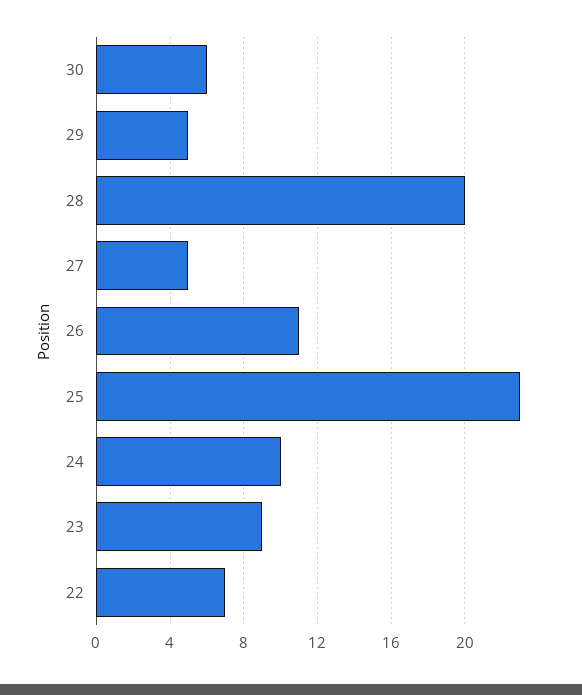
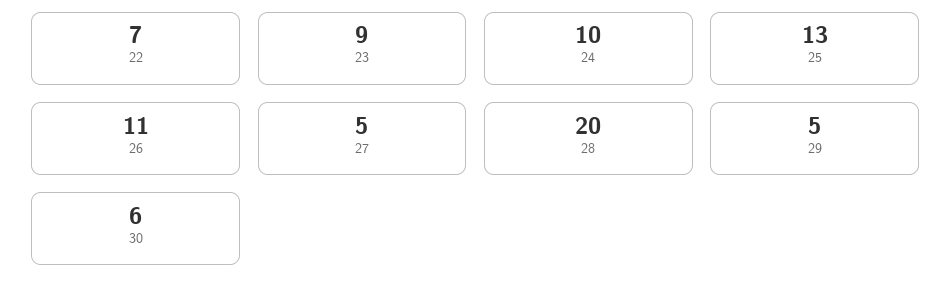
25: 23 -> 13

